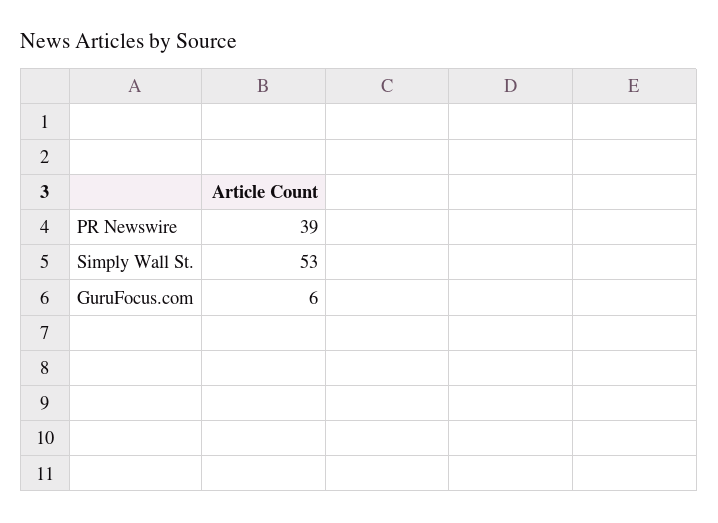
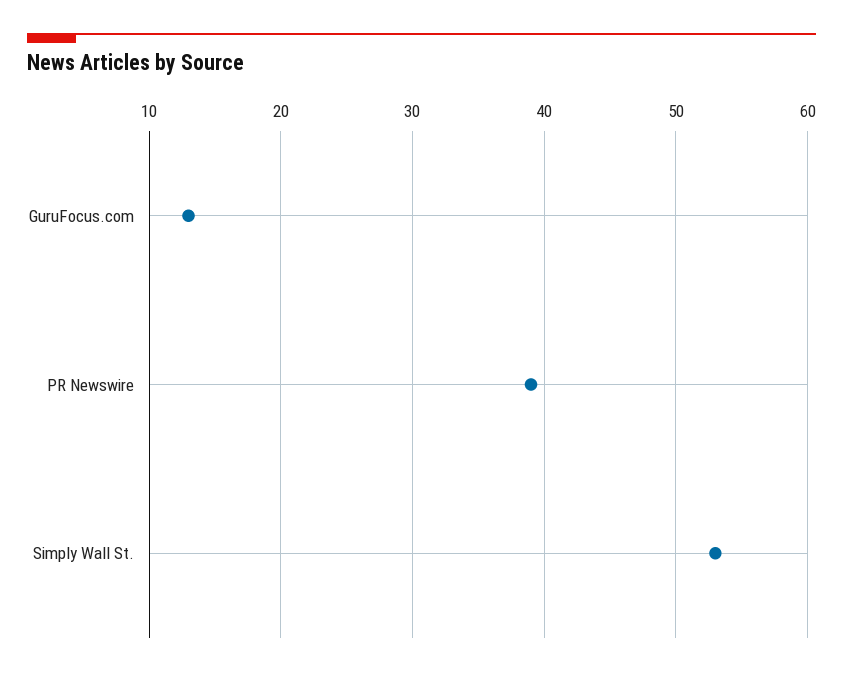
GuruFocus.com: 6 -> 13

